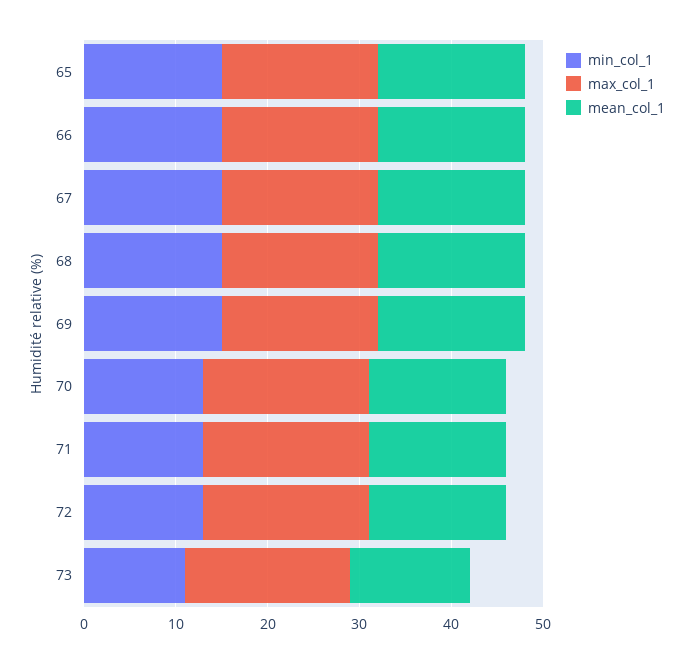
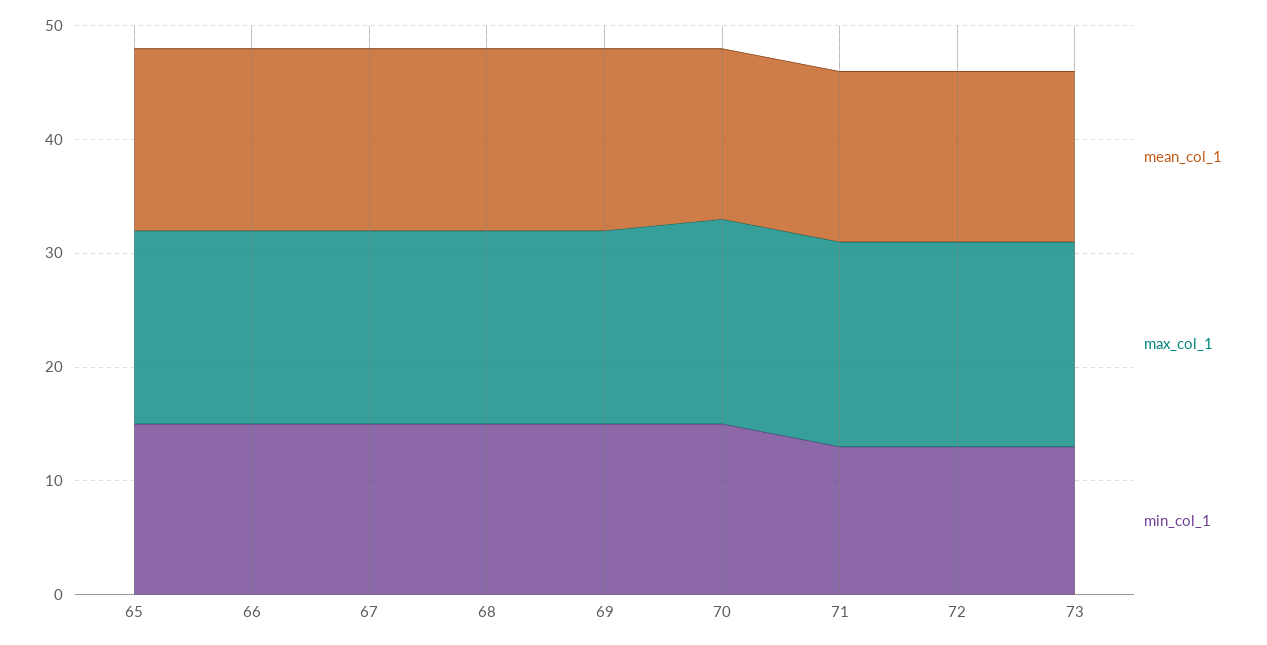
min_col_1, 70: 13 -> 15
min_col_1, 73: 11 -> 13
mean_col_1, 73: 13 -> 15

